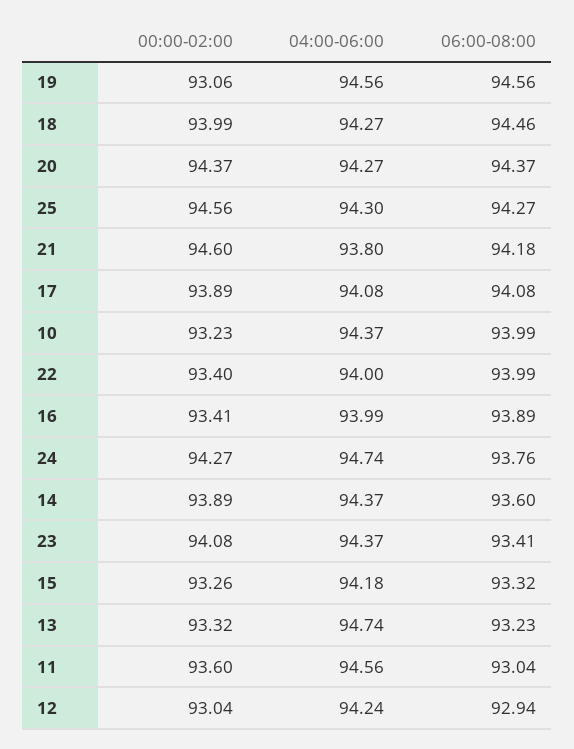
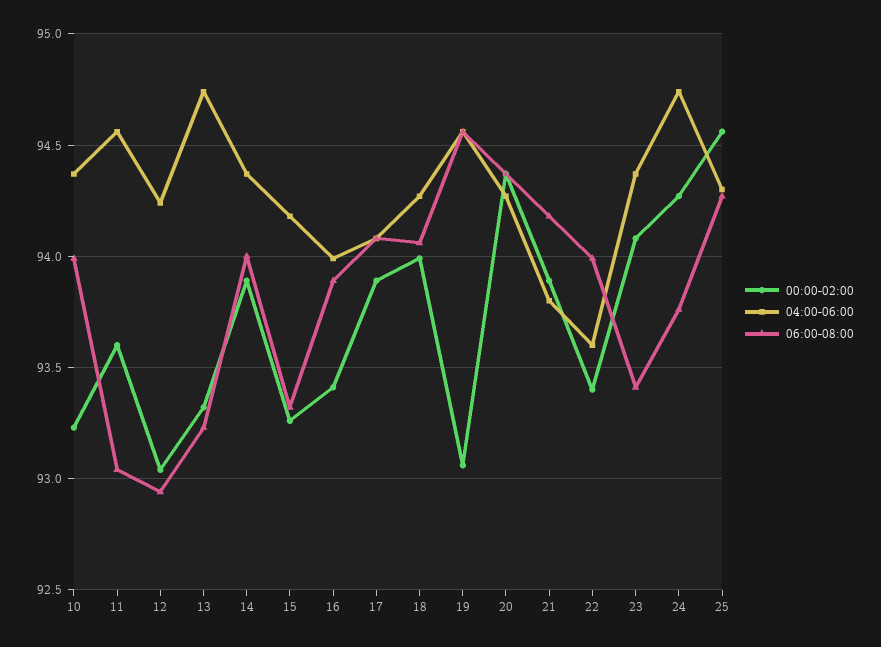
06:00-08:00, 18: 94.46 -> 94.05
00:00-02:00, 21: 94.6 -> 93.9
04:00-06:00, 22: 94 -> 93.6
06:00-08:00, 14: 93.6 -> 94

